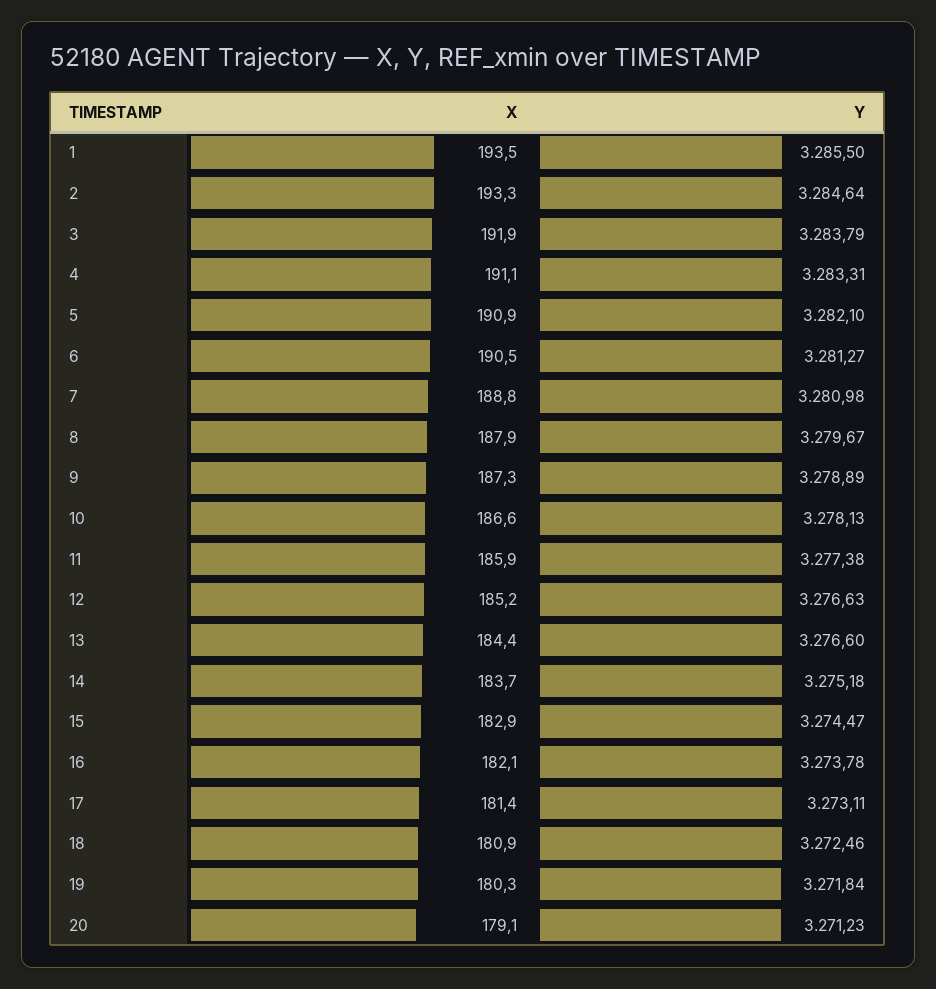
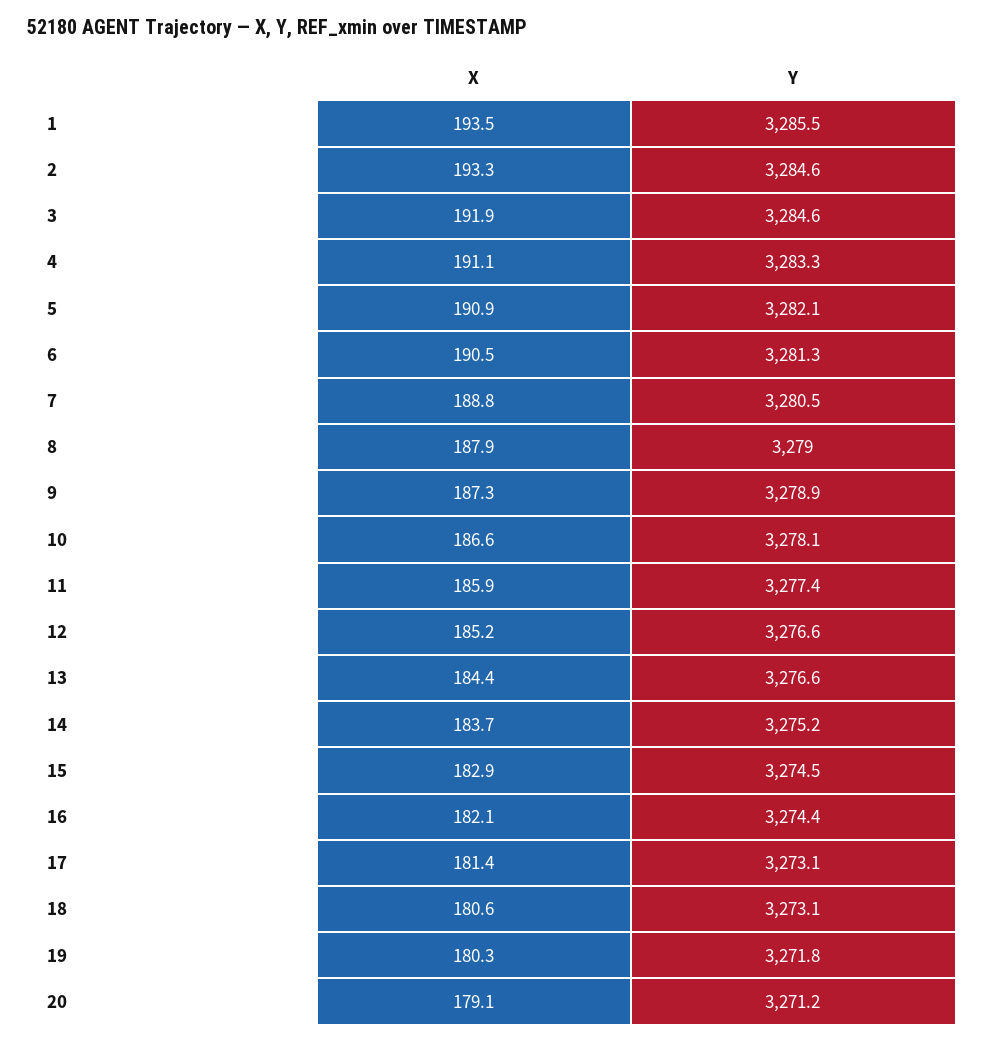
Y, 3: 3283.79 -> 3284.6
Y, 7: 3280.98 -> 3280.5
Y, 8: 3279.67 -> 3279
Y, 16: 3273.78 -> 3274.4
X, 18: 180.9 -> 180.6
Y, 18: 3272.46 -> 3273.1

